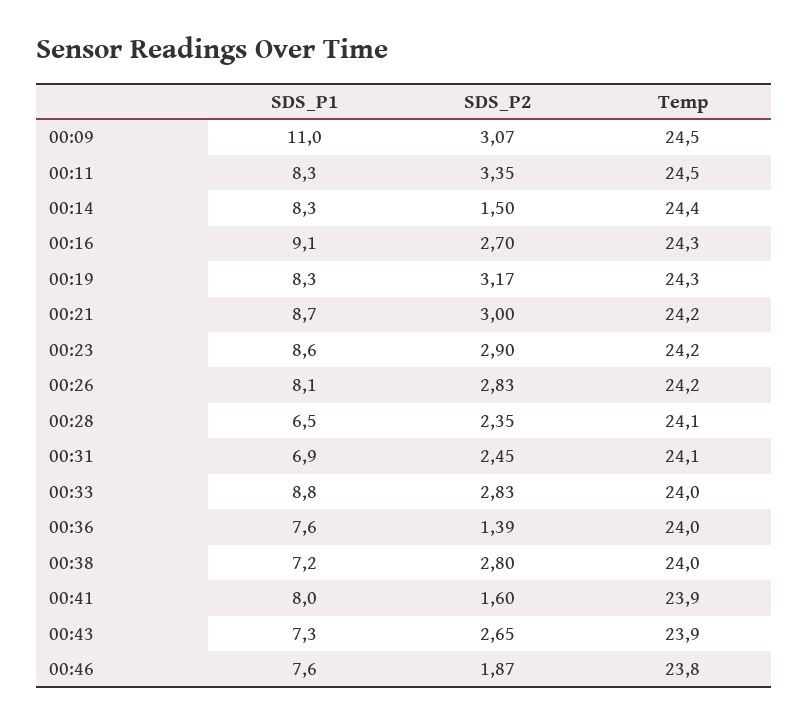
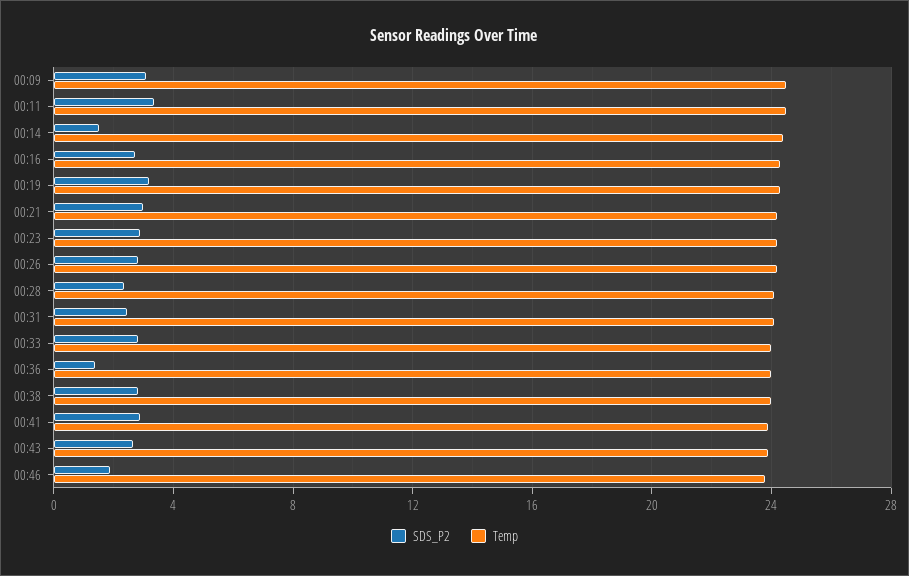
SDS_P1, 00:09: 11 -> none
SDS_P1, 00:11: 8.3 -> none
SDS_P1, 00:14: 8.3 -> none
SDS_P1, 00:16: 9.1 -> none
SDS_P1, 00:19: 8.3 -> none
SDS_P1, 00:21: 8.7 -> none
SDS_P1, 00:23: 8.6 -> none
SDS_P1, 00:26: 8.1 -> none
SDS_P1, 00:28: 6.5 -> none
SDS_P1, 00:31: 6.9 -> none
SDS_P1, 00:33: 8.8 -> none
SDS_P1, 00:36: 7.6 -> none
SDS_P1, 00:38: 7.2 -> none
SDS_P1, 00:41: 8 -> none
SDS_P2, 00:41: 1.6 -> 3
SDS_P1, 00:43: 7.3 -> none
SDS_P1, 00:46: 7.6 -> none

